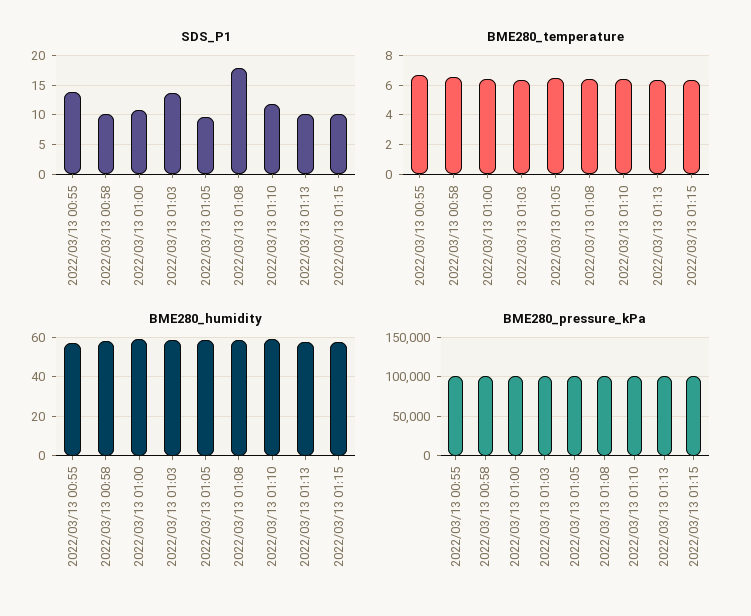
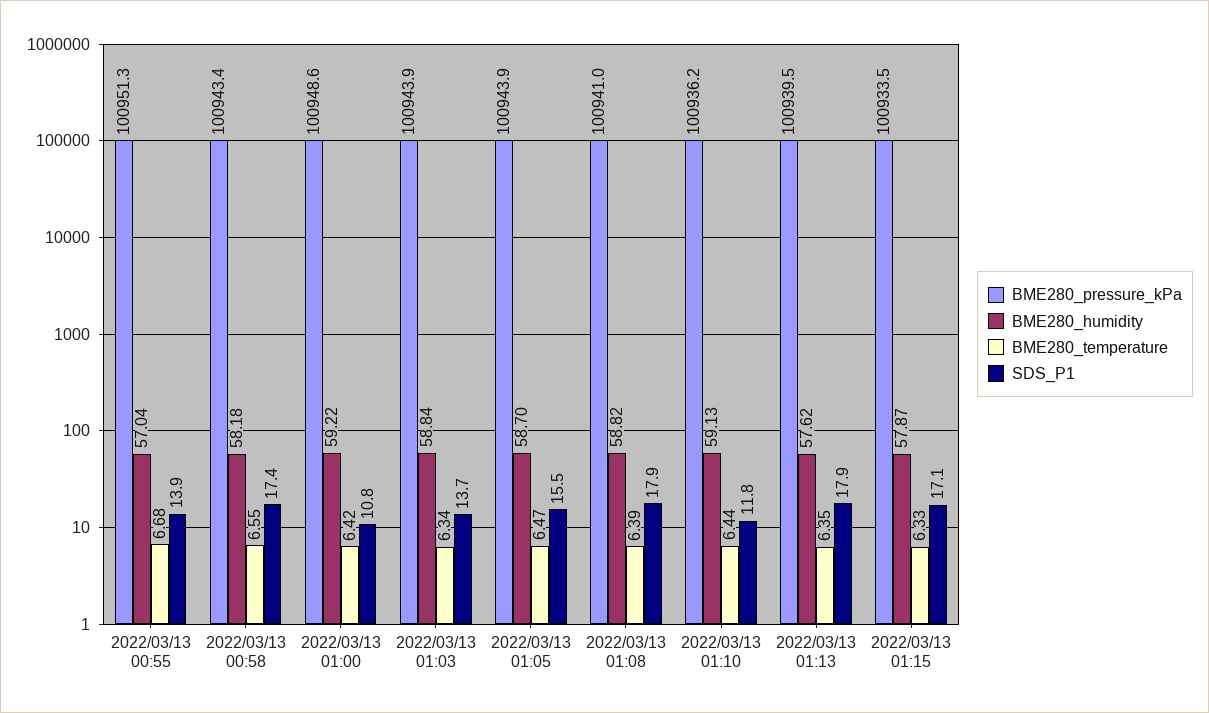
SDS_P1, 2022/03/13 00:58: 10 -> 17.4
SDS_P1, 2022/03/13 01:05: 10 -> 15.5
SDS_P1, 2022/03/13 01:13: 10 -> 17.9
SDS_P1, 2022/03/13 01:15: 10 -> 17.1

